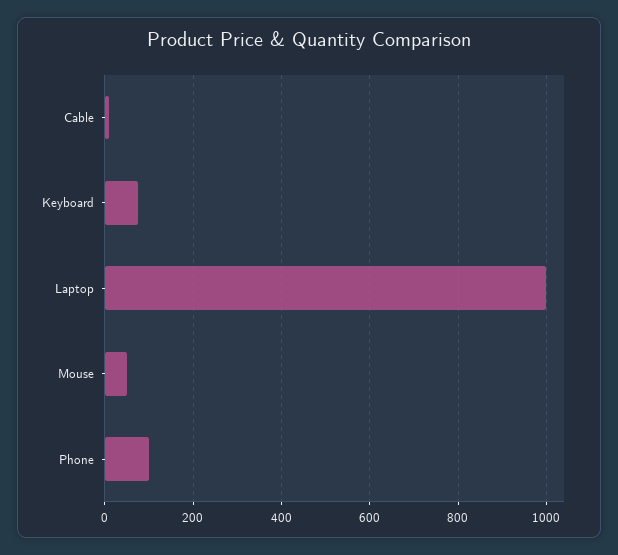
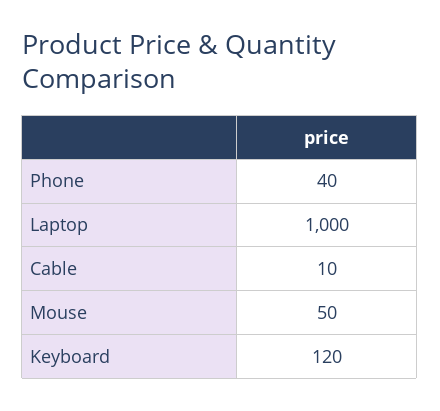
Keyboard: 80 -> 120
Phone: 100 -> 40

